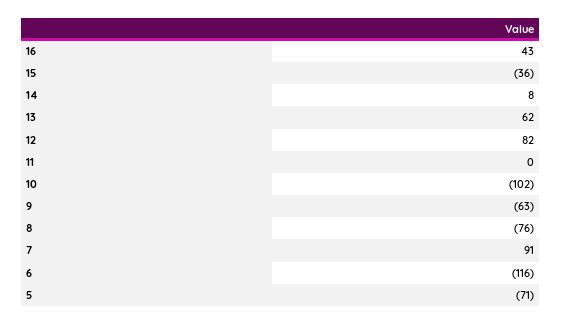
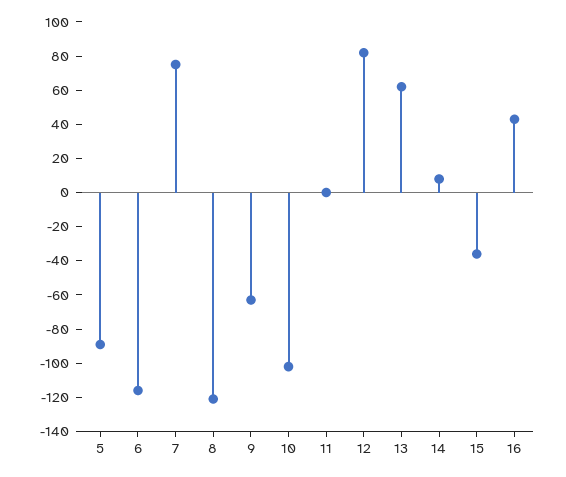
8: -76 -> -120
7: 91 -> 75
5: -71 -> -90

